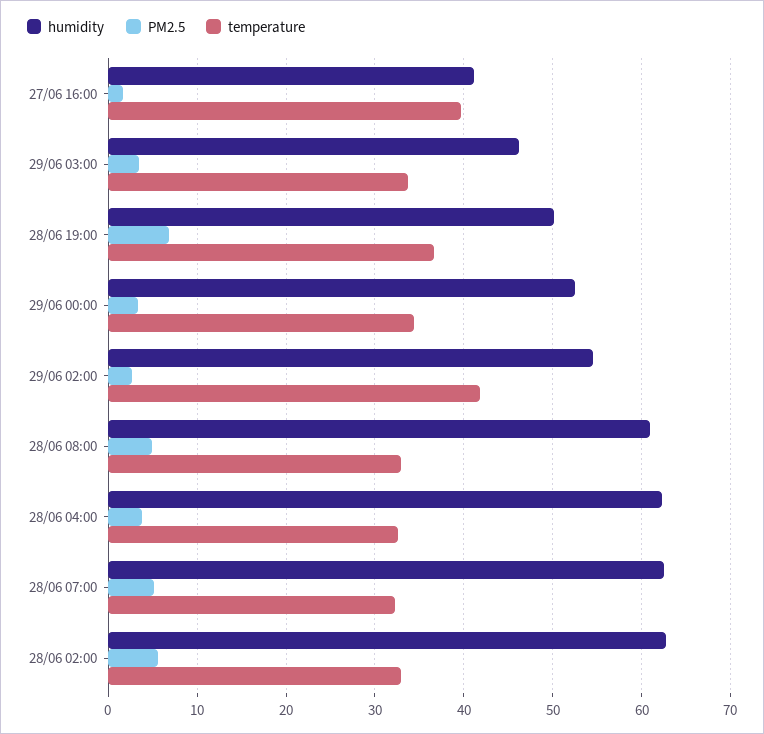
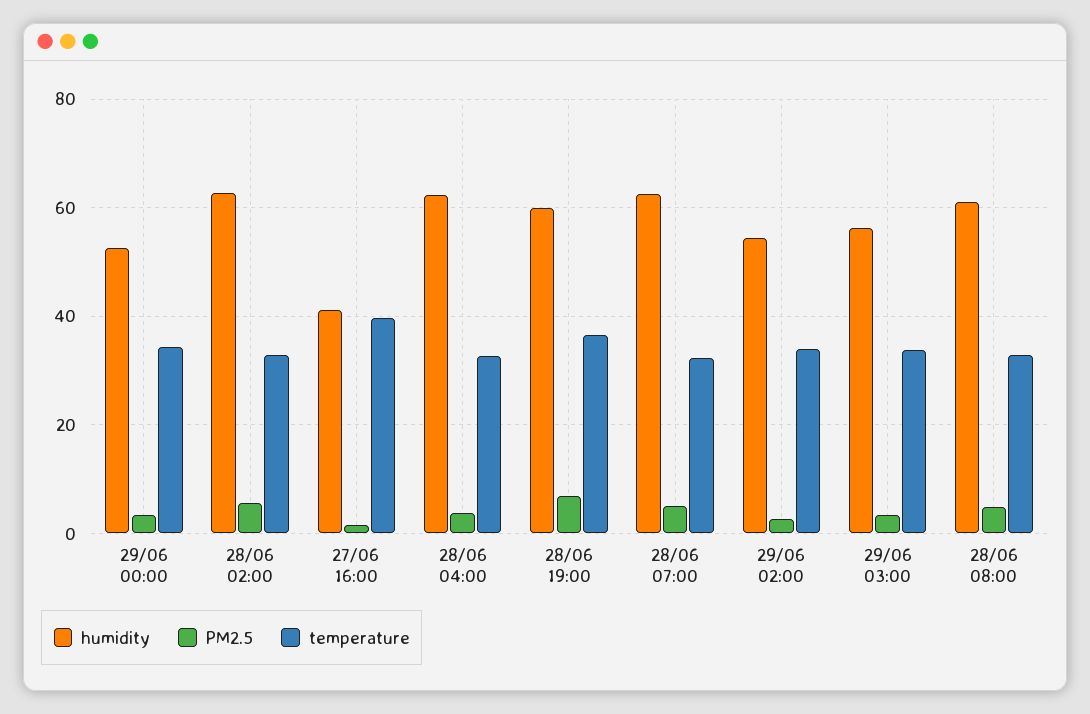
humidity, 29/06 03:00: 46 -> 56
humidity, 28/06 19:00: 50 -> 60
temperature, 29/06 02:00: 42 -> 34

